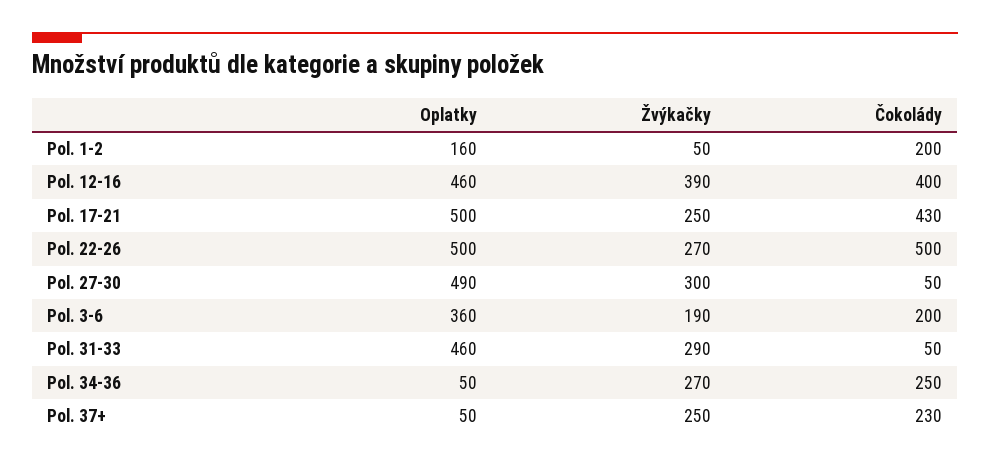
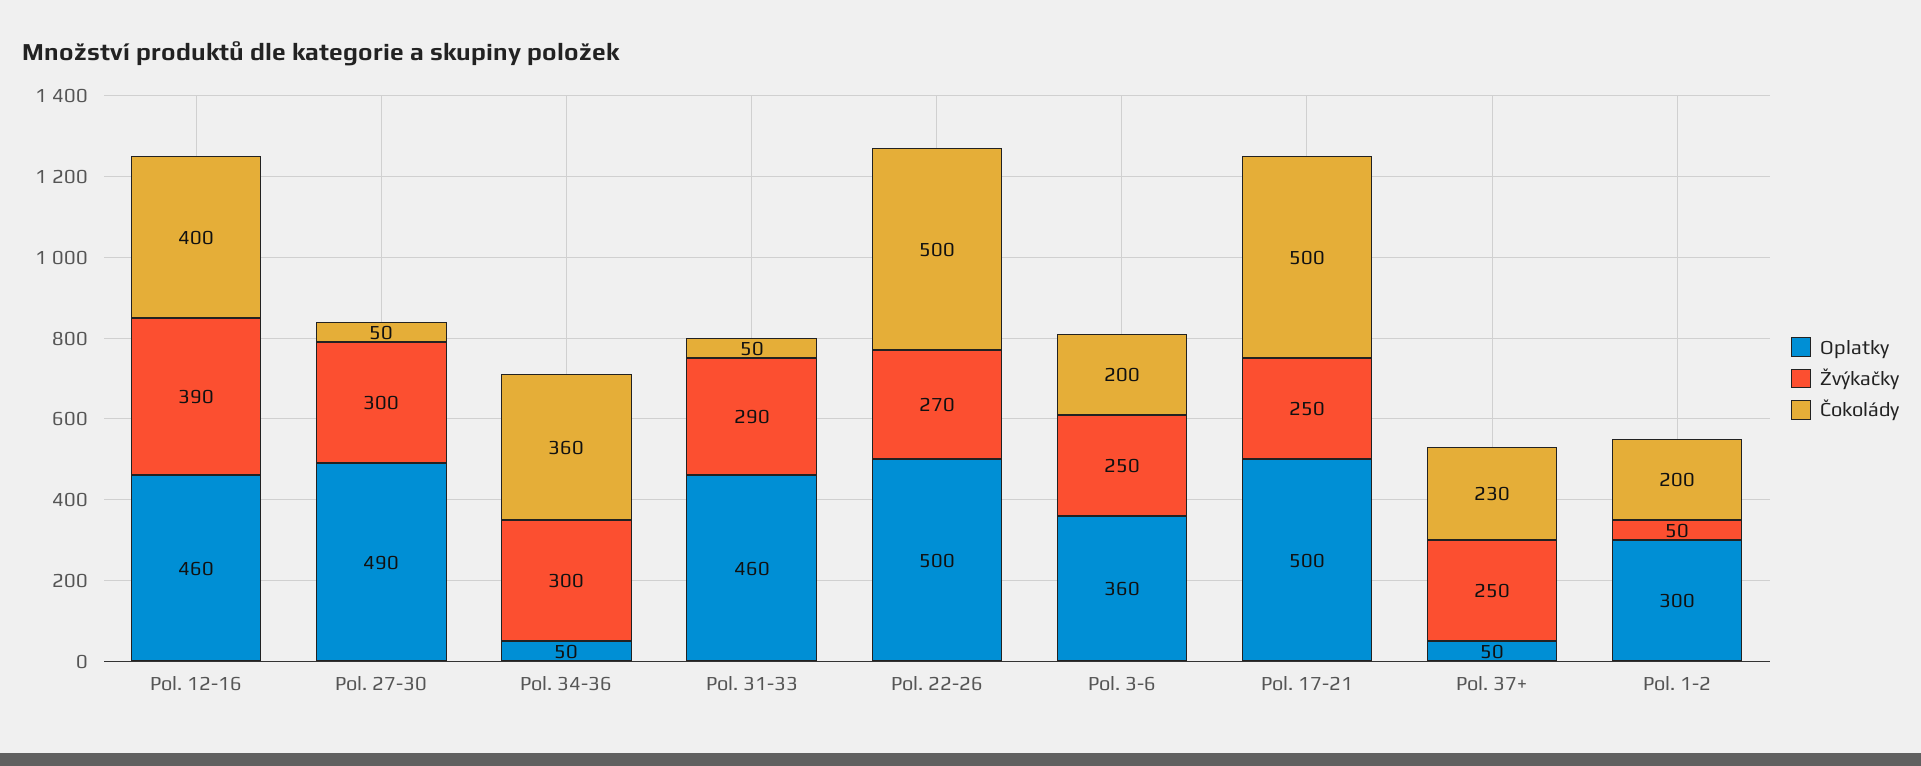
Oplatky, Pol. 1-2: 160 -> 300
Čokolády, Pol. 17-21: 430 -> 500
Žvýkačky, Pol. 3-6: 190 -> 250
Žvýkačky, Pol. 34-36: 270 -> 300
Čokolády, Pol. 34-36: 250 -> 360

